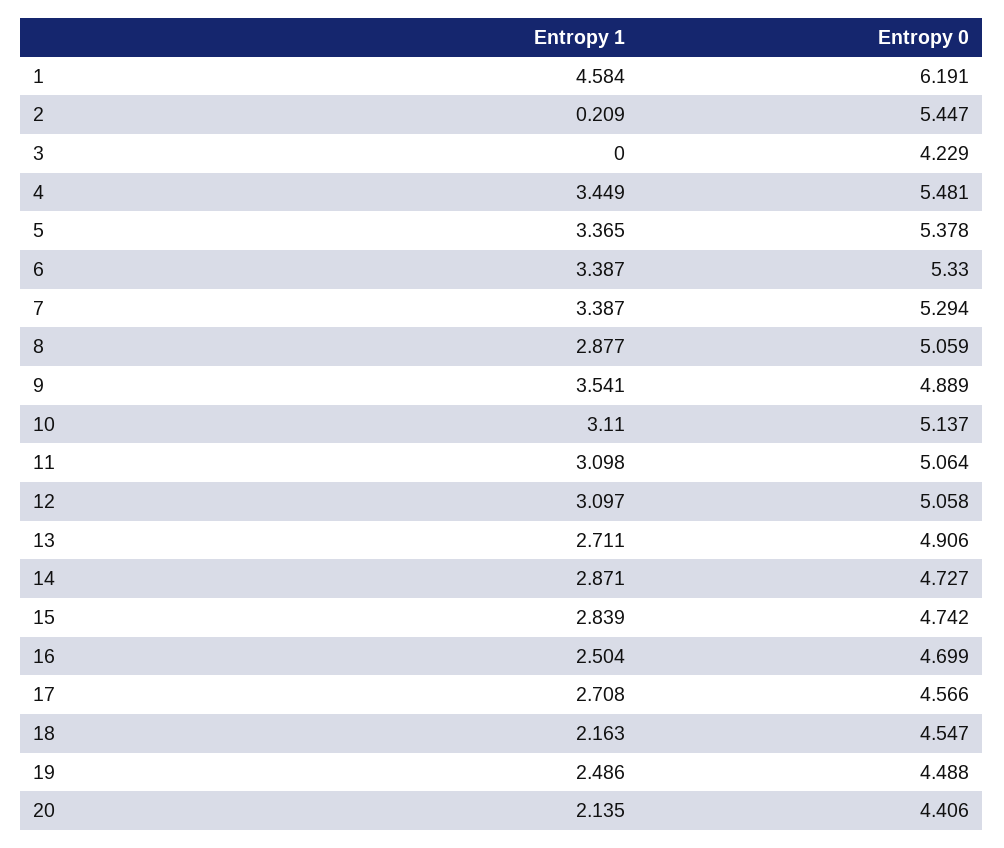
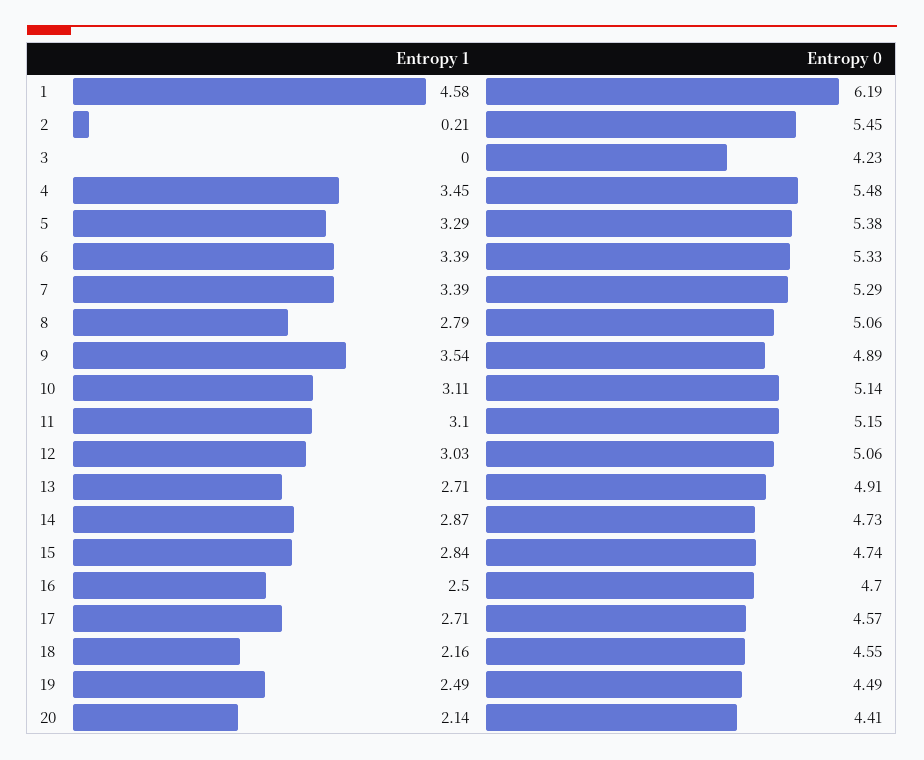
Entropy 1, 5: 3.365 -> 3.29
Entropy 1, 8: 2.877 -> 2.79
Entropy 0, 11: 5.064 -> 5.15
Entropy 1, 12: 3.097 -> 3.03

